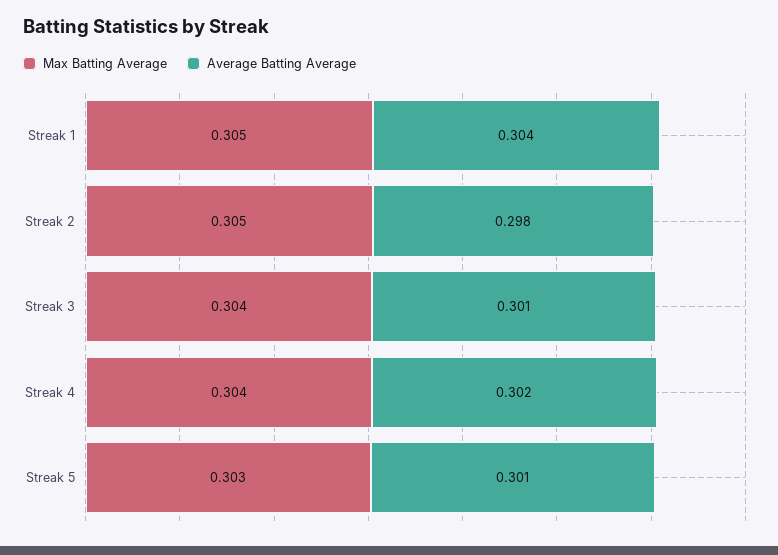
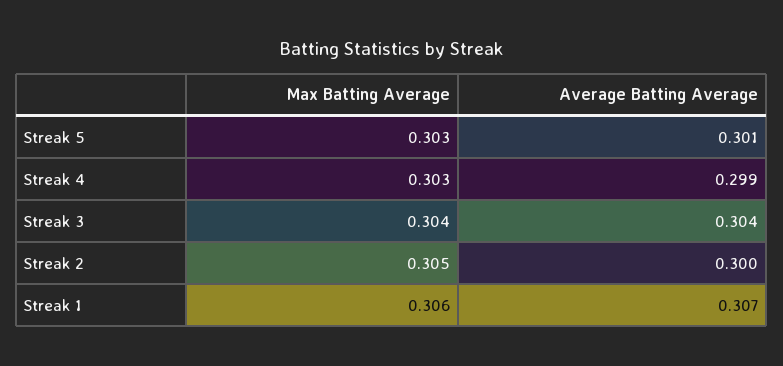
Max Batting Average, Streak 1: 0.305 -> 0.306
Average Batting Average, Streak 1: 0.304 -> 0.307
Average Batting Average, Streak 2: 0.298 -> 0.3
Average Batting Average, Streak 3: 0.301 -> 0.304
Max Batting Average, Streak 4: 0.304 -> 0.303
Average Batting Average, Streak 4: 0.302 -> 0.299

